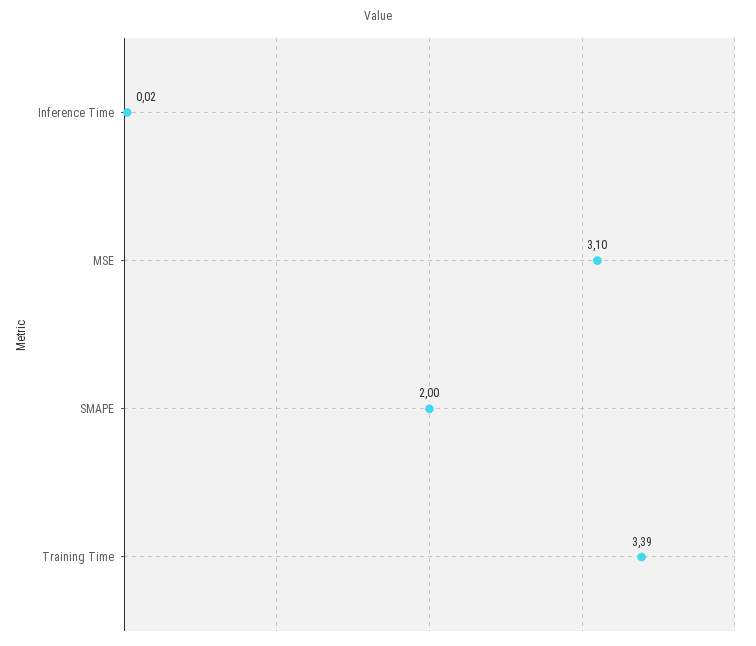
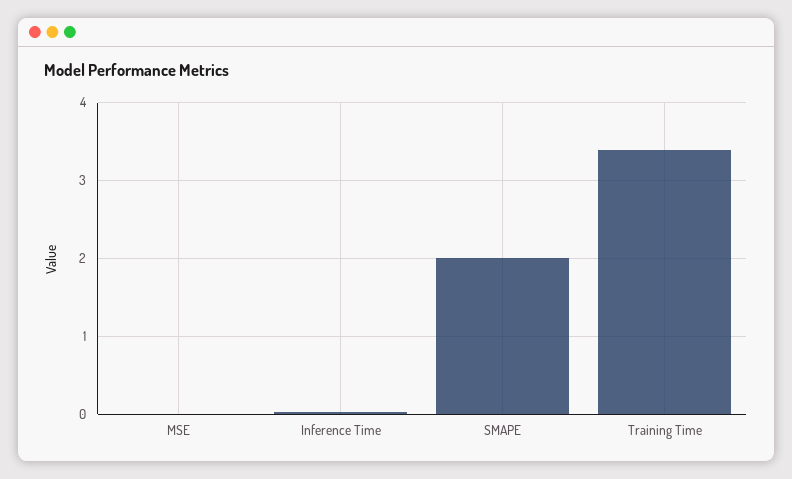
MSE: 3.1 -> 0

